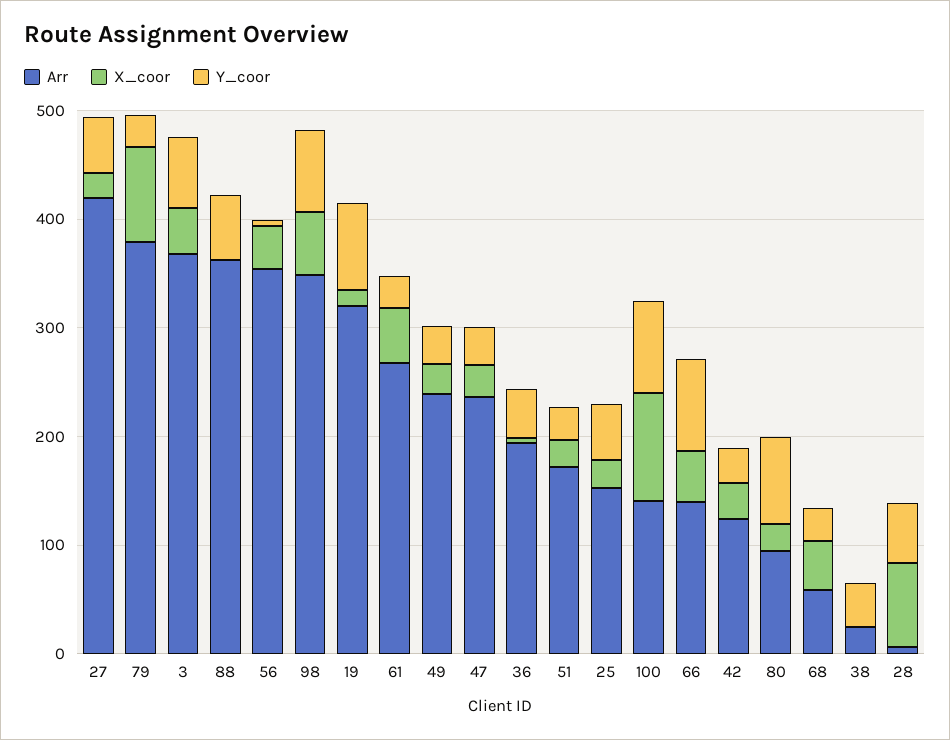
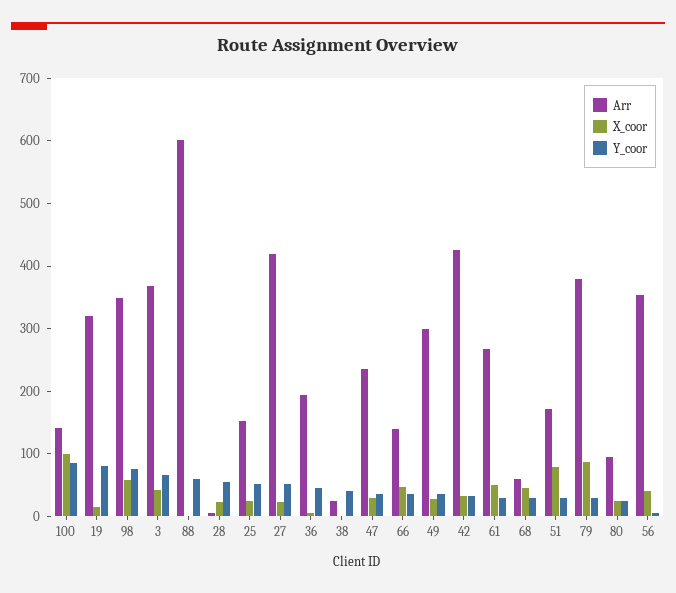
Arr, 88: 360 -> 600
Arr, 49: 240 -> 300
X_coor, 51: 20 -> 80
Y_coor, 66: 80 -> 40
Arr, 42: 120 -> 420
Y_coor, 80: 80 -> 20
X_coor, 28: 80 -> 20

